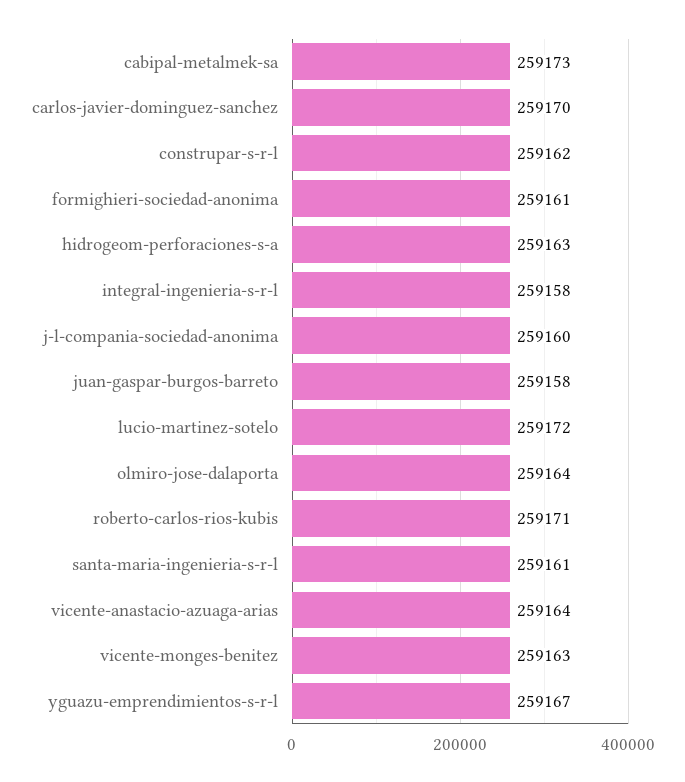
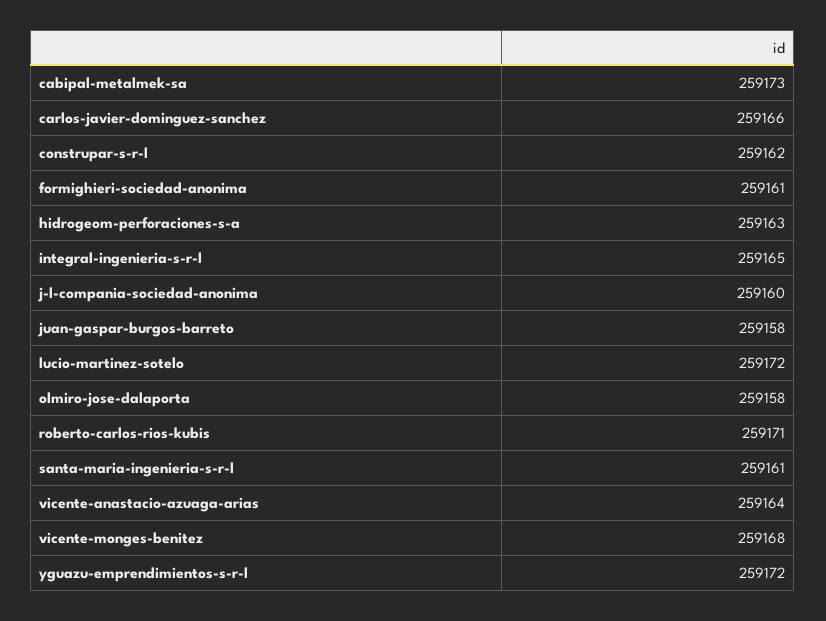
carlos-javier-dominguez-sanchez: 259170 -> 259166
integral-ingenieria-s-r-l: 259158 -> 259165
olmiro-jose-dalaporta: 259164 -> 259158
vicente-monges-benitez: 259163 -> 259168
yguazu-emprendimientos-s-r-l: 259167 -> 259172

